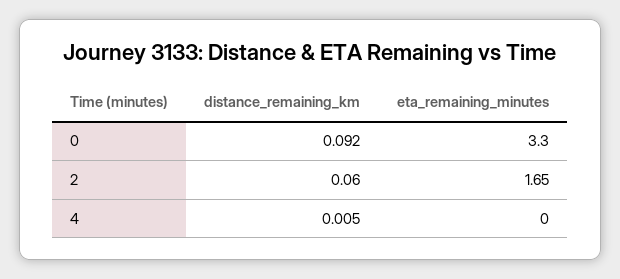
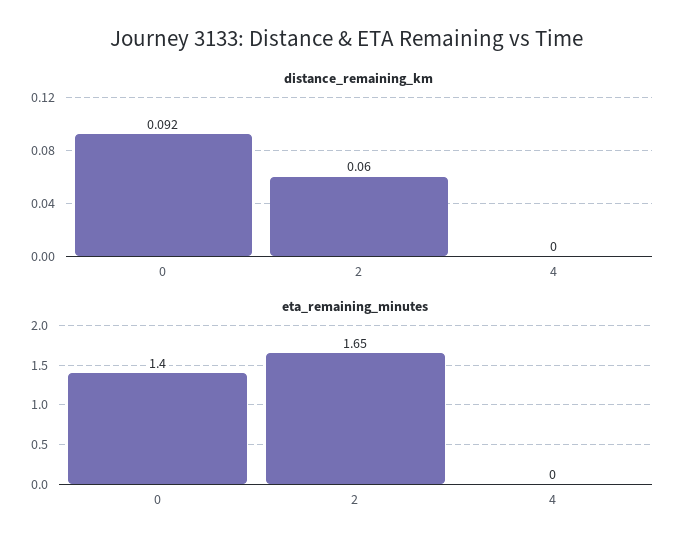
eta_remaining_minutes, 0: 3.3 -> 1.4
distance_remaining_km, 4: 0.005 -> 0

